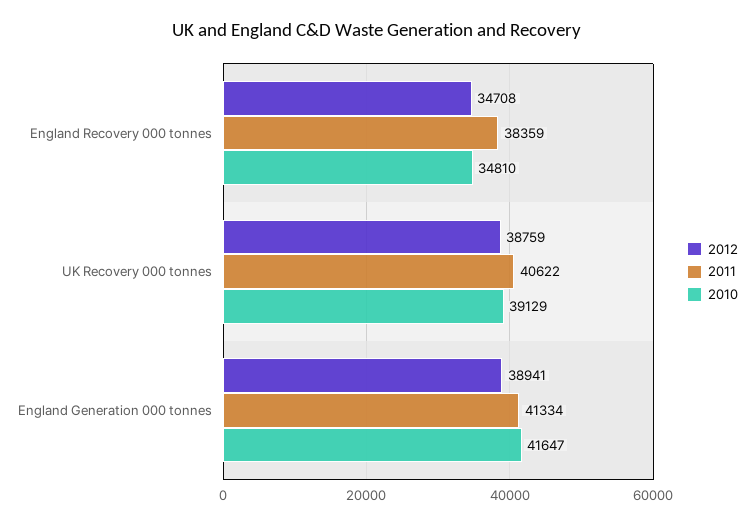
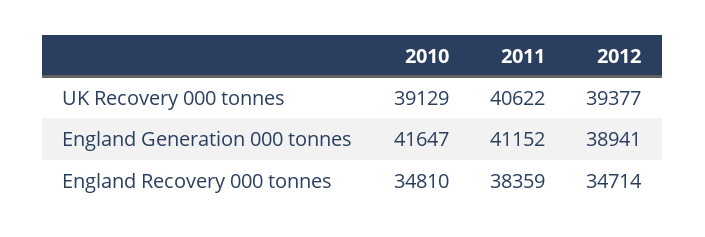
2012, England Recovery 000 tonnes: 34708 -> 34714
2012, UK Recovery 000 tonnes: 38759 -> 39377
2011, England Generation 000 tonnes: 41334 -> 41152

